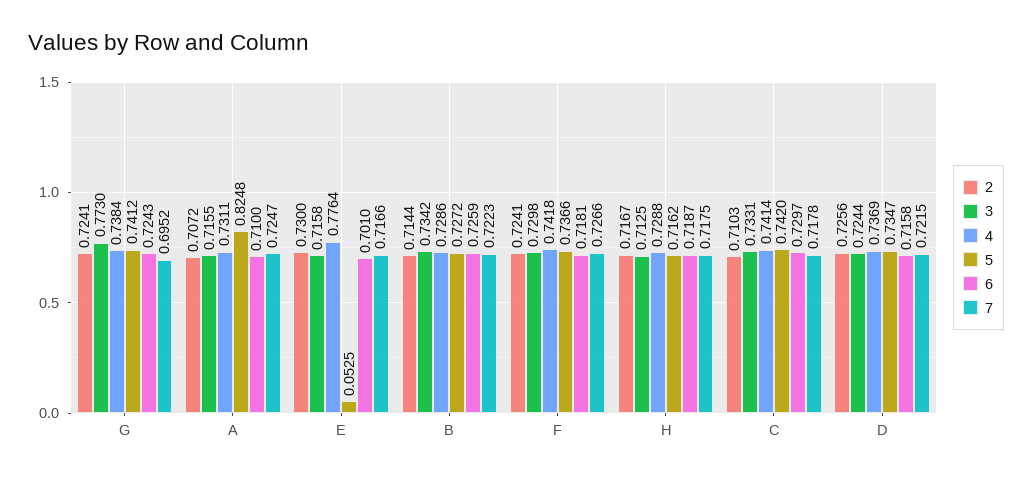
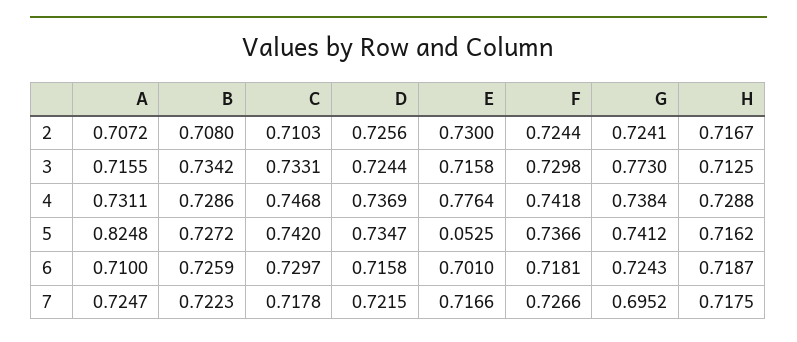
2, B: 0.7144 -> 0.708
2, F: 0.7241 -> 0.7244
4, C: 0.7414 -> 0.7468

